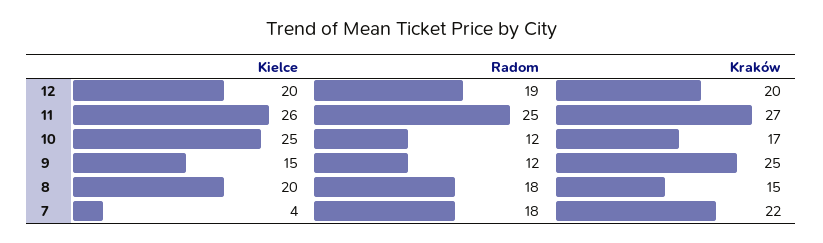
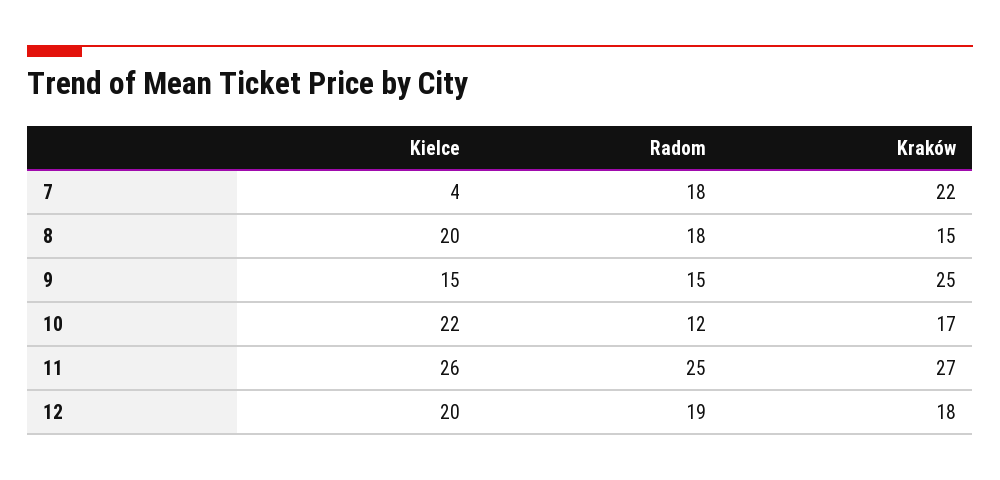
Kraków, 12: 20 -> 18
Kielce, 10: 25 -> 22
Radom, 9: 12 -> 15

